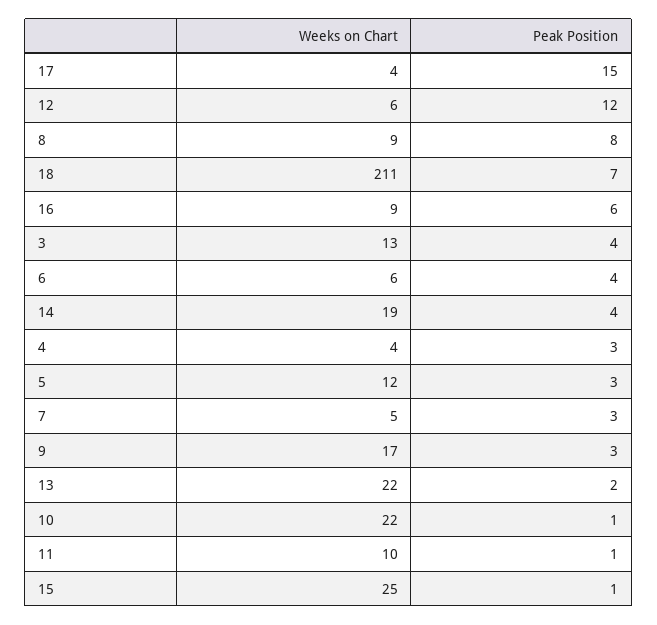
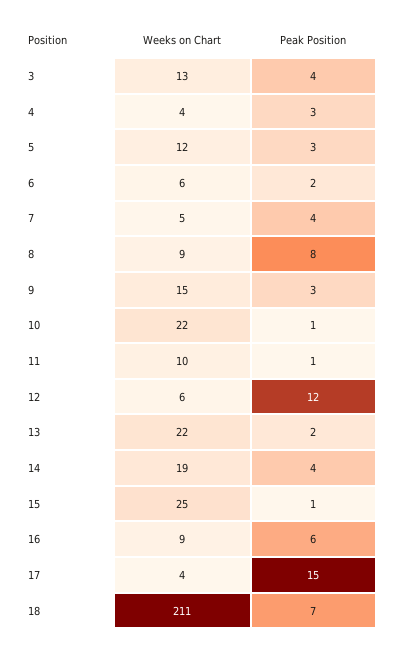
Peak Position, 6: 4 -> 2
Peak Position, 7: 3 -> 4
Weeks on Chart, 9: 17 -> 15

